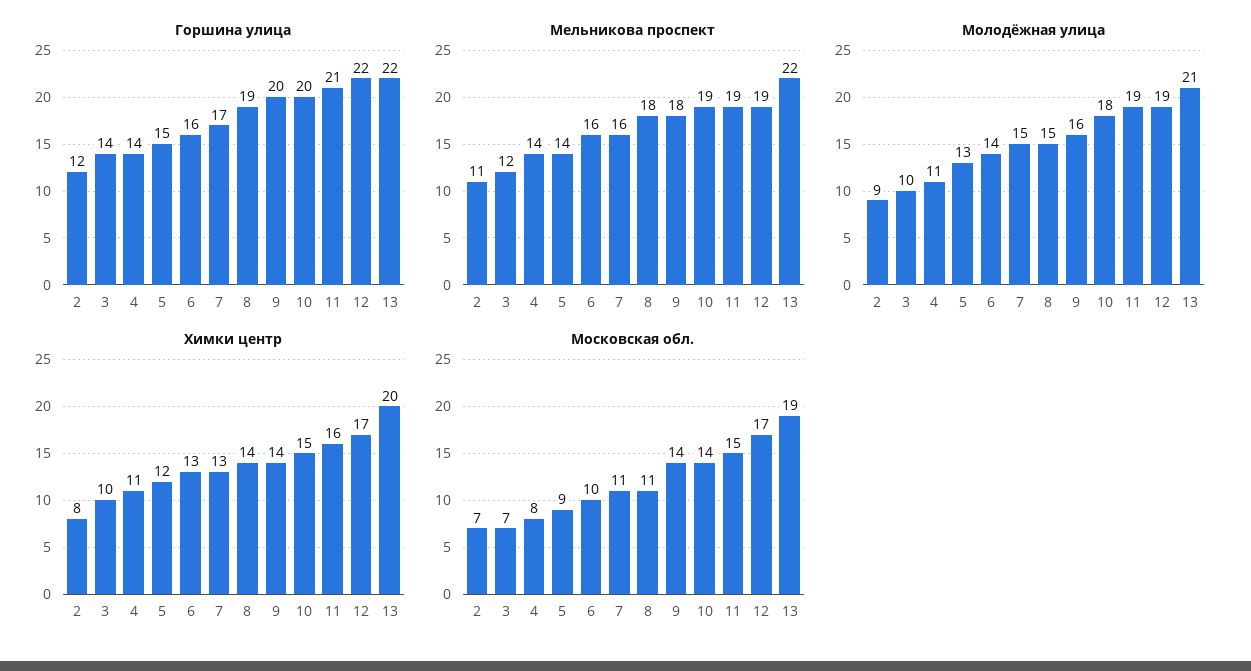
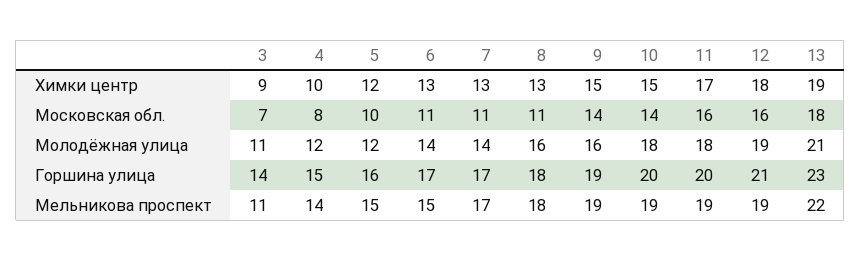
Горшина улица, 2: 12 -> none
Горшина улица, 4: 14 -> 15
Горшина улица, 5: 15 -> 16
Горшина улица, 6: 16 -> 17
Горшина улица, 8: 19 -> 18
Горшина улица, 9: 20 -> 19
Горшина улица, 11: 21 -> 20
Горшина улица, 12: 22 -> 21
Горшина улица, 13: 22 -> 23
Мельникова проспект, 2: 11 -> none
Мельникова проспект, 3: 12 -> 11
Мельникова проспект, 5: 14 -> 15
Мельникова проспект, 6: 16 -> 15
Мельникова проспект, 7: 16 -> 17
Мельникова проспект, 9: 18 -> 19
Молодёжная улица, 2: 9 -> none
Молодёжная улица, 3: 10 -> 11
Молодёжная улица, 4: 11 -> 12
Молодёжная улица, 5: 13 -> 12
Молодёжная улица, 7: 15 -> 14
Молодёжная улица, 8: 15 -> 16
Молодёжная улица, 11: 19 -> 18
Химки центр, 2: 8 -> none
Химки центр, 3: 10 -> 9
Химки центр, 4: 11 -> 10
Химки центр, 8: 14 -> 13
Химки центр, 9: 14 -> 15
Химки центр, 11: 16 -> 17
Химки центр, 12: 17 -> 18
Химки центр, 13: 20 -> 19
Московская обл., 2: 7 -> none
Московская обл., 5: 9 -> 10
Московская обл., 6: 10 -> 11
Московская обл., 11: 15 -> 16
Московская обл., 12: 17 -> 16
Московская обл., 13: 19 -> 18

